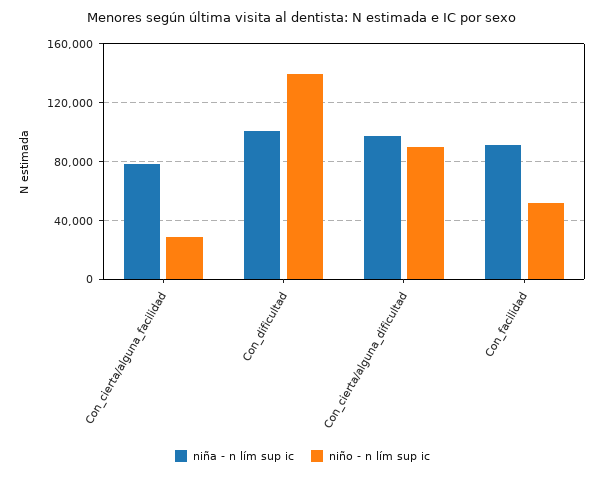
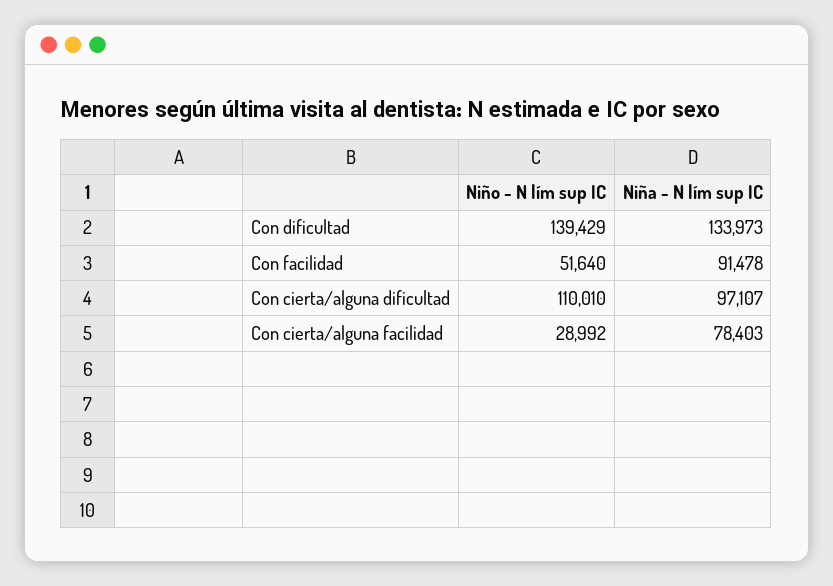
niña - n lím sup ic, Con_dificultad: 100000 -> 133973
niño - n lím sup ic, Con_cierta/alguna_dificultad: 90000 -> 110010

